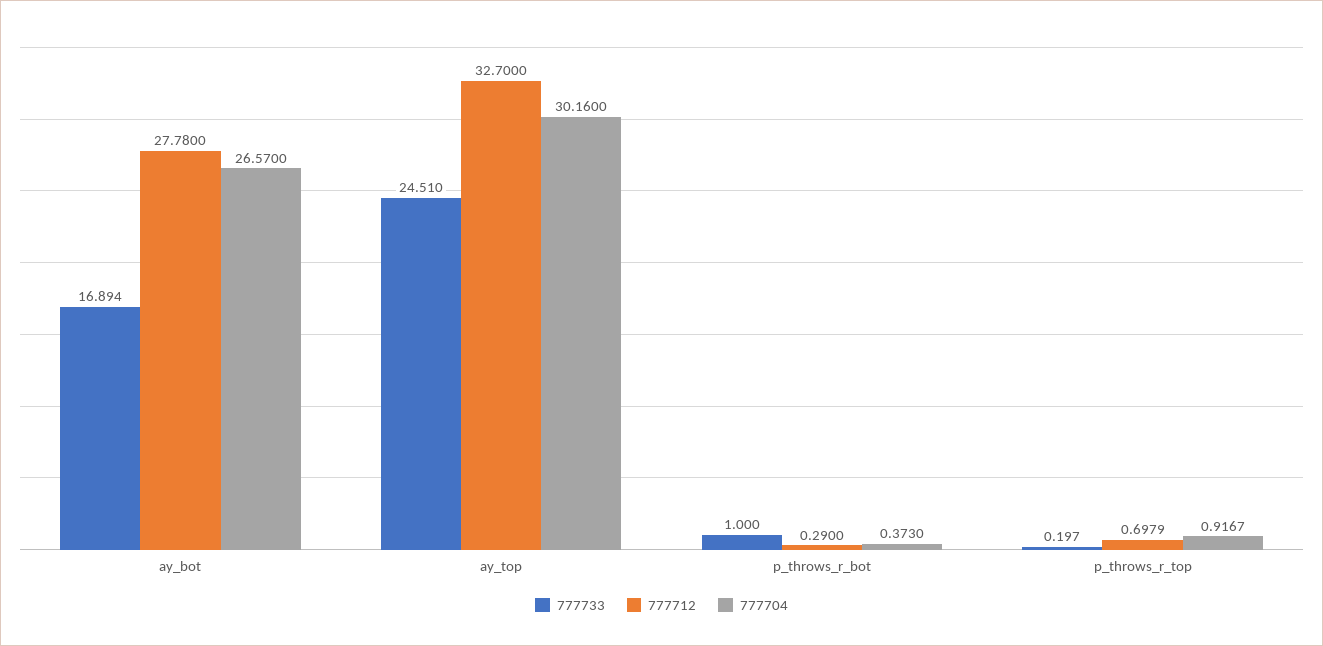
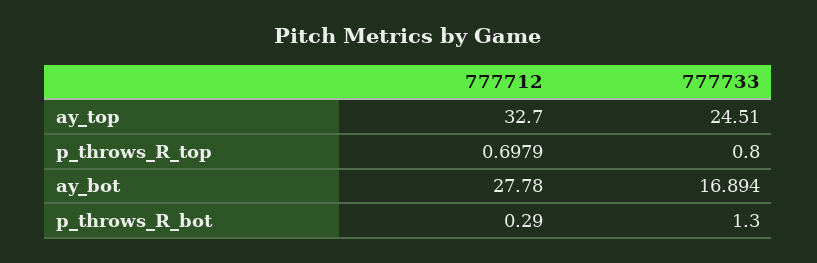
777704, ay_bot: 26.57 -> none
777704, ay_top: 30.16 -> none
777733, p_throws_r_bot: 1 -> 1.3
777704, p_throws_r_bot: 0.373 -> none
777733, p_throws_r_top: 0.197 -> 0.8
777704, p_throws_r_top: 0.9167 -> none

